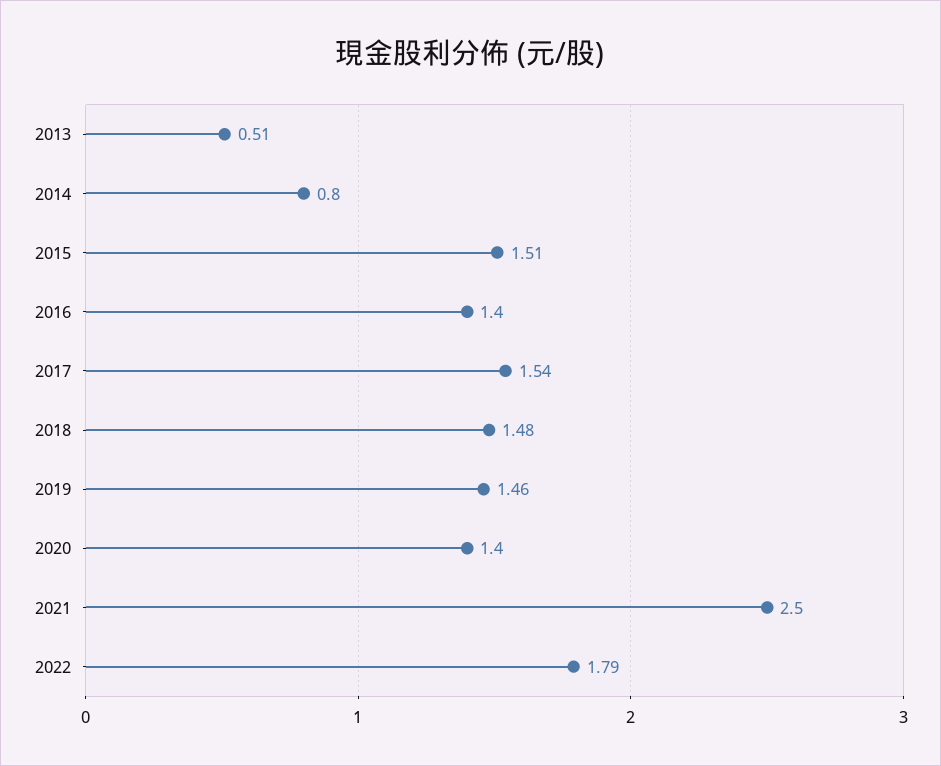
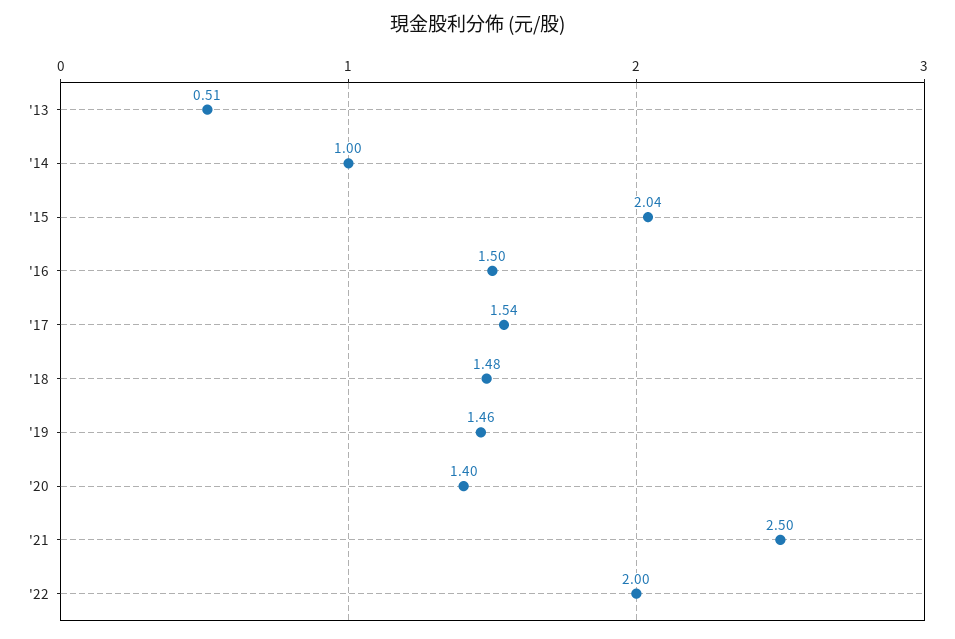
2014: 0.8 -> 1
2015: 1.51 -> 2.04
2016: 1.4 -> 1.5
2022: 1.79 -> 2

